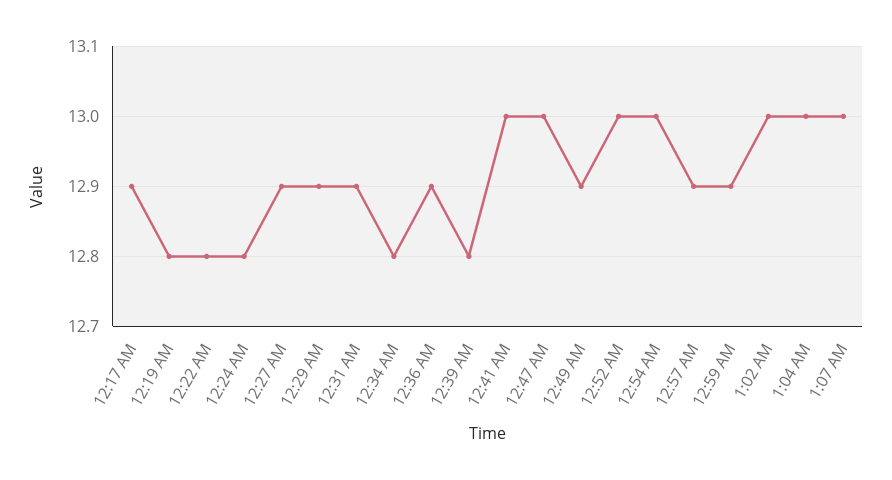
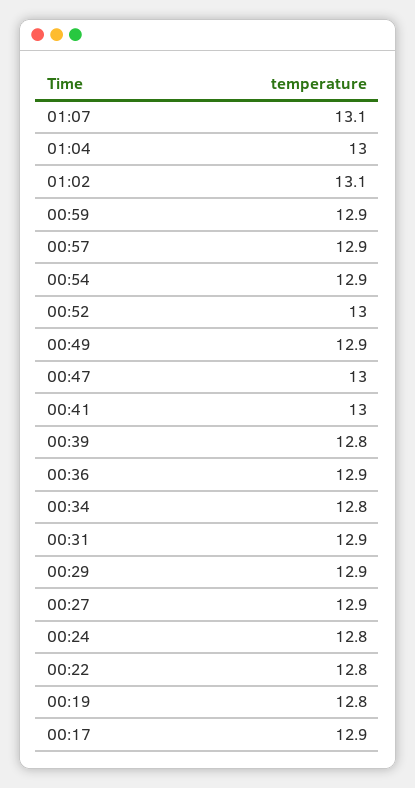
12:54 AM: 13 -> 12.9
1:02 AM: 13 -> 13.1
1:07 AM: 13 -> 13.1

